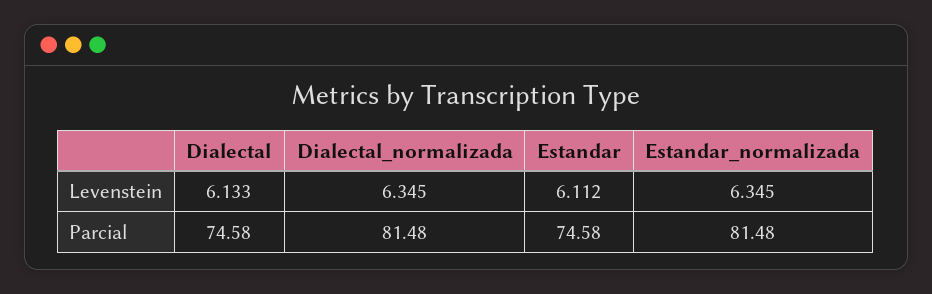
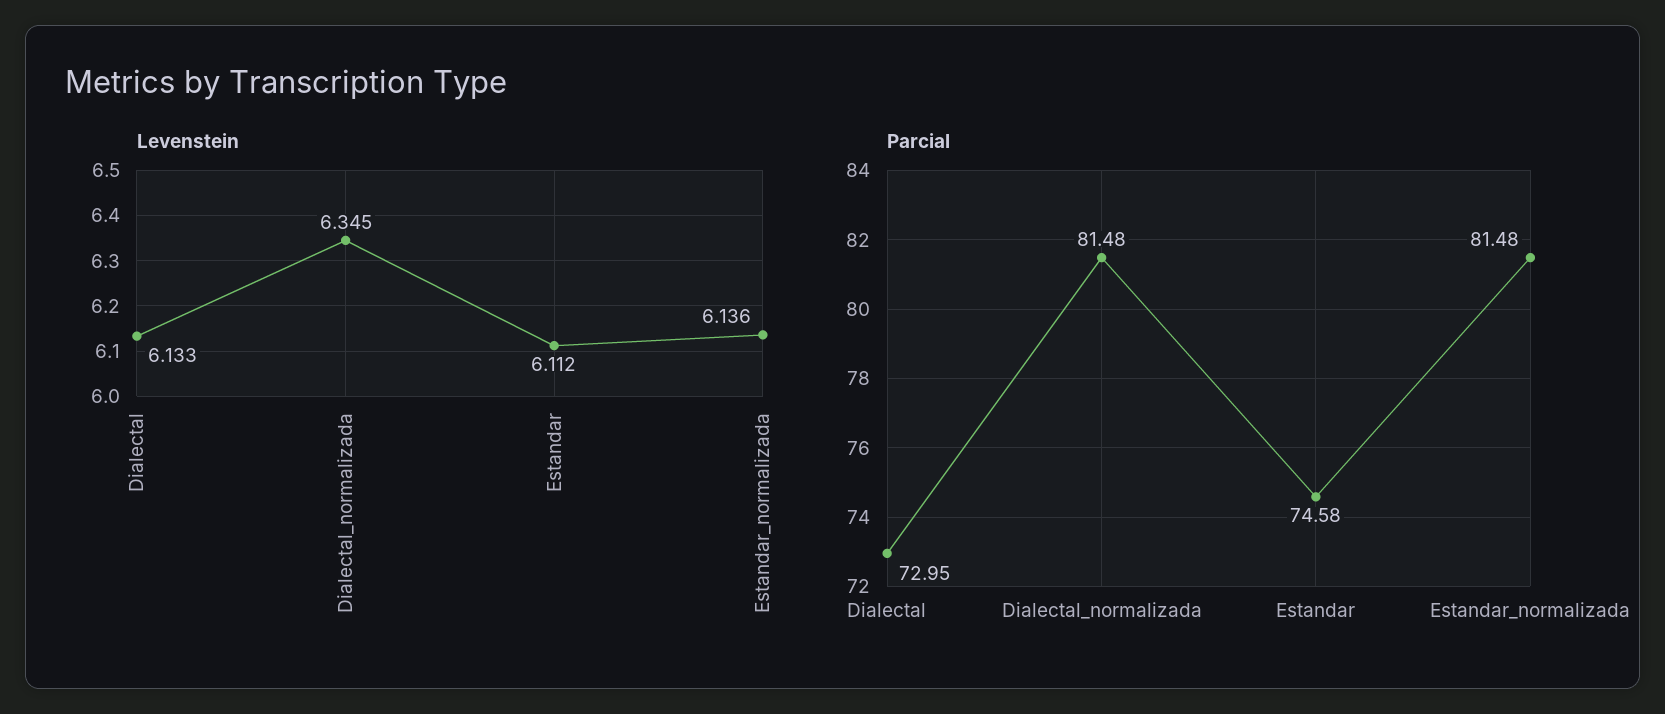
Levenstein, Estandar_normalizada: 6.345 -> 6.136
Parcial, Dialectal: 74.58 -> 72.95

